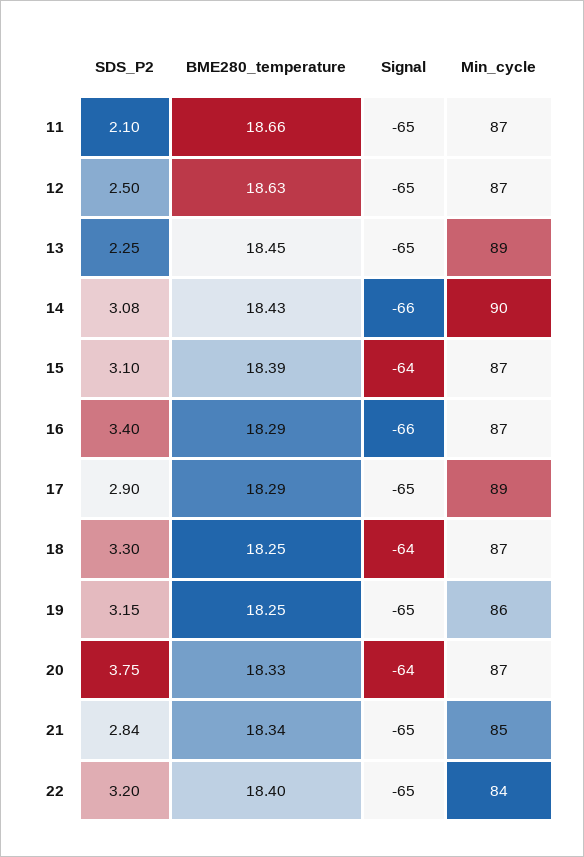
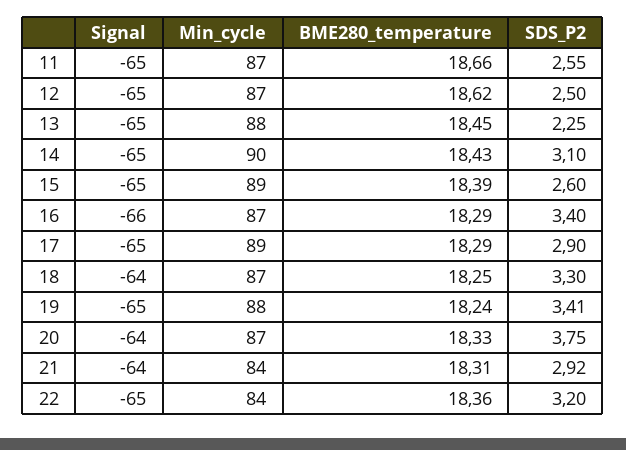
SDS_P2, 11: 2.1 -> 2.55
BME280_temperature, 12: 18.63 -> 18.62
Min_cycle, 13: 89 -> 88
SDS_P2, 14: 3.08 -> 3.1
Signal, 14: -66 -> -65
SDS_P2, 15: 3.1 -> 2.6
Signal, 15: -64 -> -65
Min_cycle, 15: 87 -> 89
SDS_P2, 19: 3.15 -> 3.41
BME280_temperature, 19: 18.25 -> 18.24
Min_cycle, 19: 86 -> 88
SDS_P2, 21: 2.84 -> 2.92
BME280_temperature, 21: 18.34 -> 18.31
Signal, 21: -65 -> -64
Min_cycle, 21: 85 -> 84
BME280_temperature, 22: 18.4 -> 18.36

